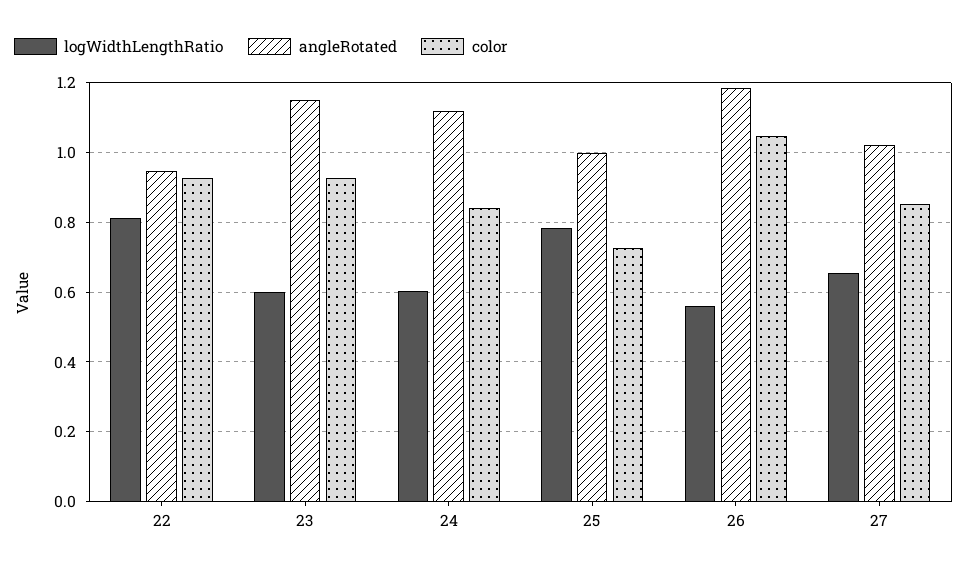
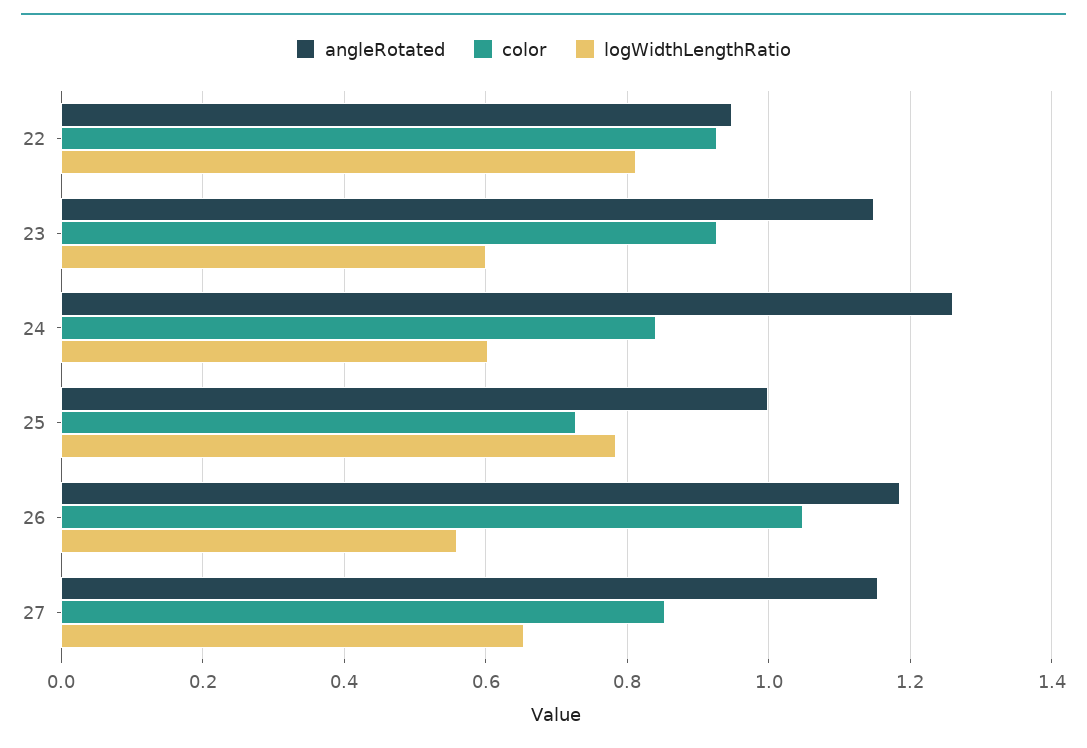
angleRotated, 24: 1.12 -> 1.26
angleRotated, 27: 1.02 -> 1.16

